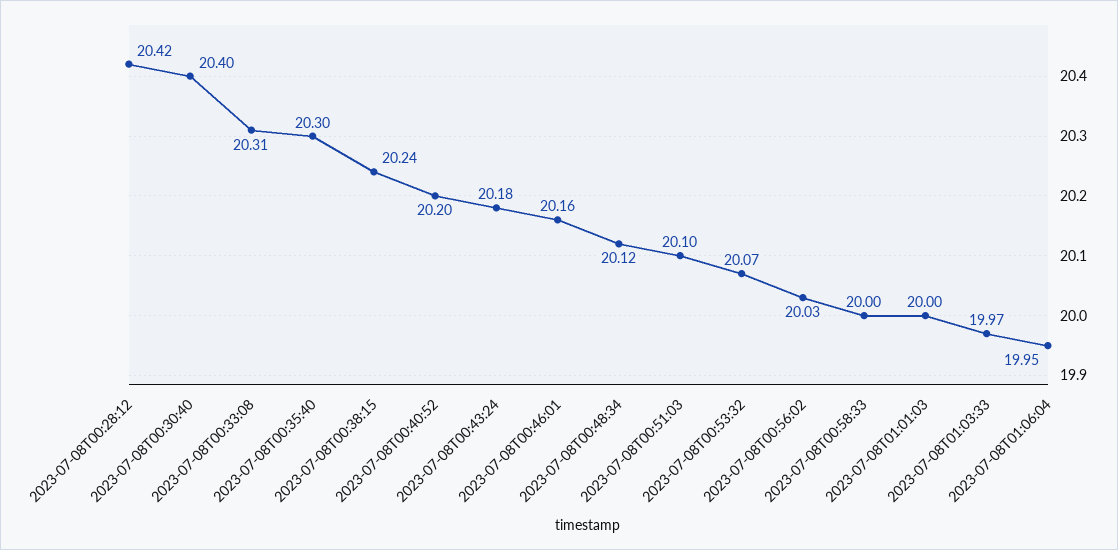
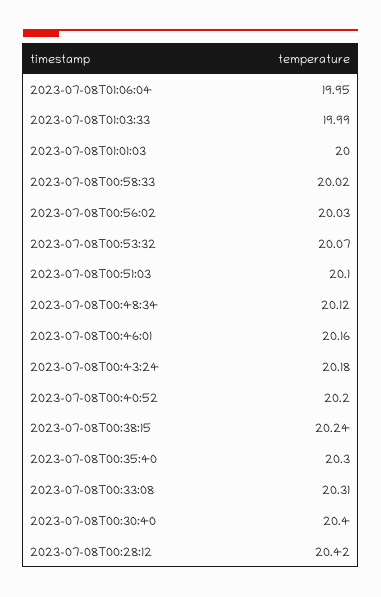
2023-07-08T00:58:33: 20 -> 20.02
2023-07-08T01:03:33: 19.97 -> 19.99

